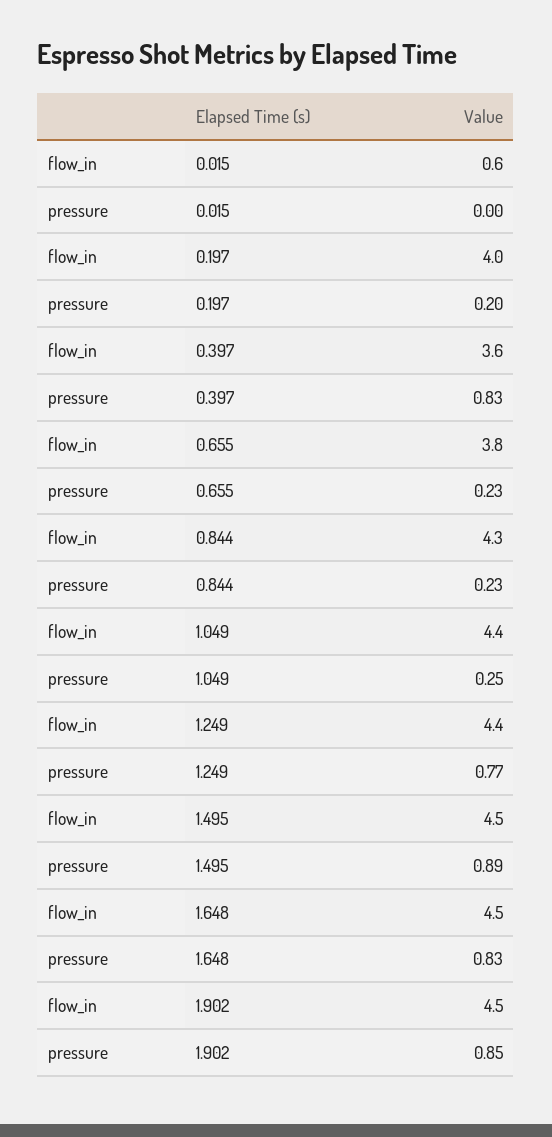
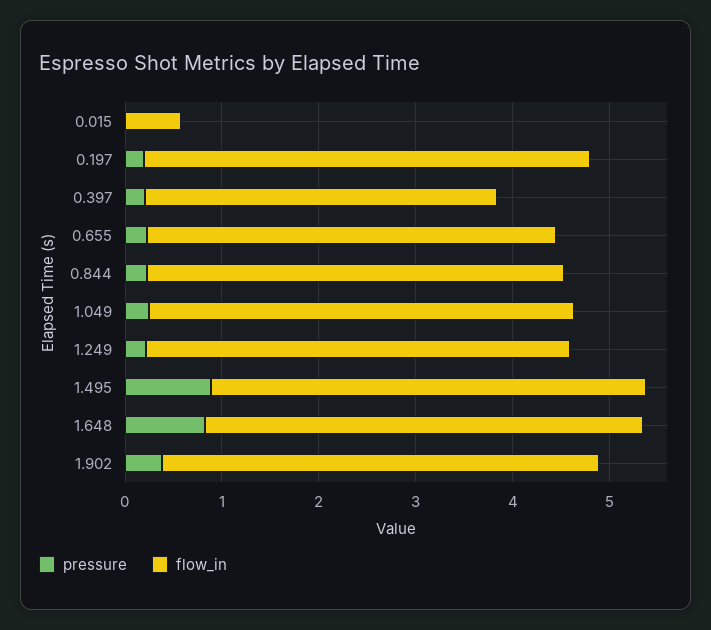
flow_in, 0.197: 4 -> 4.6
pressure, 0.397: 0.83 -> 0.2
flow_in, 0.655: 3.8 -> 4.2
pressure, 1.249: 0.77 -> 0.2
pressure, 1.902: 0.85 -> 0.4

